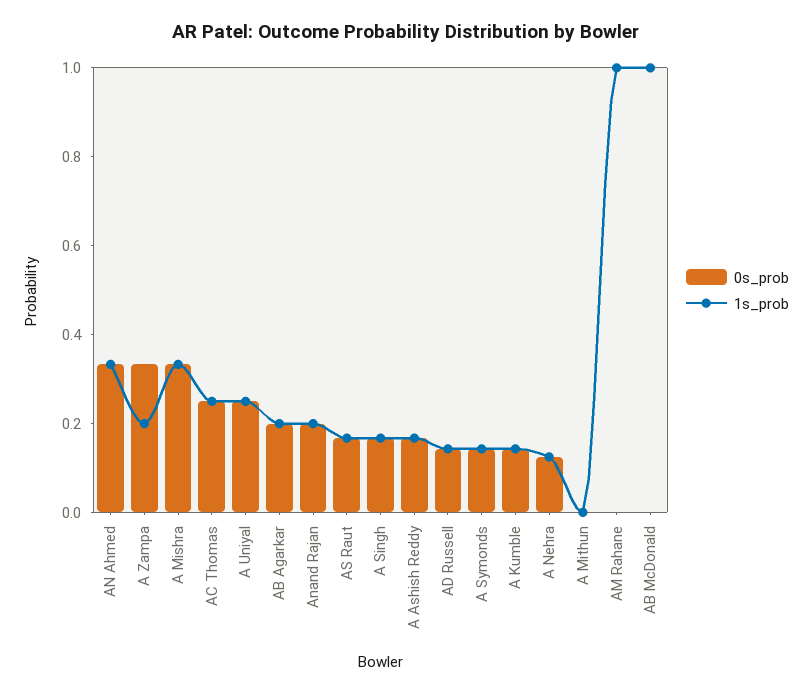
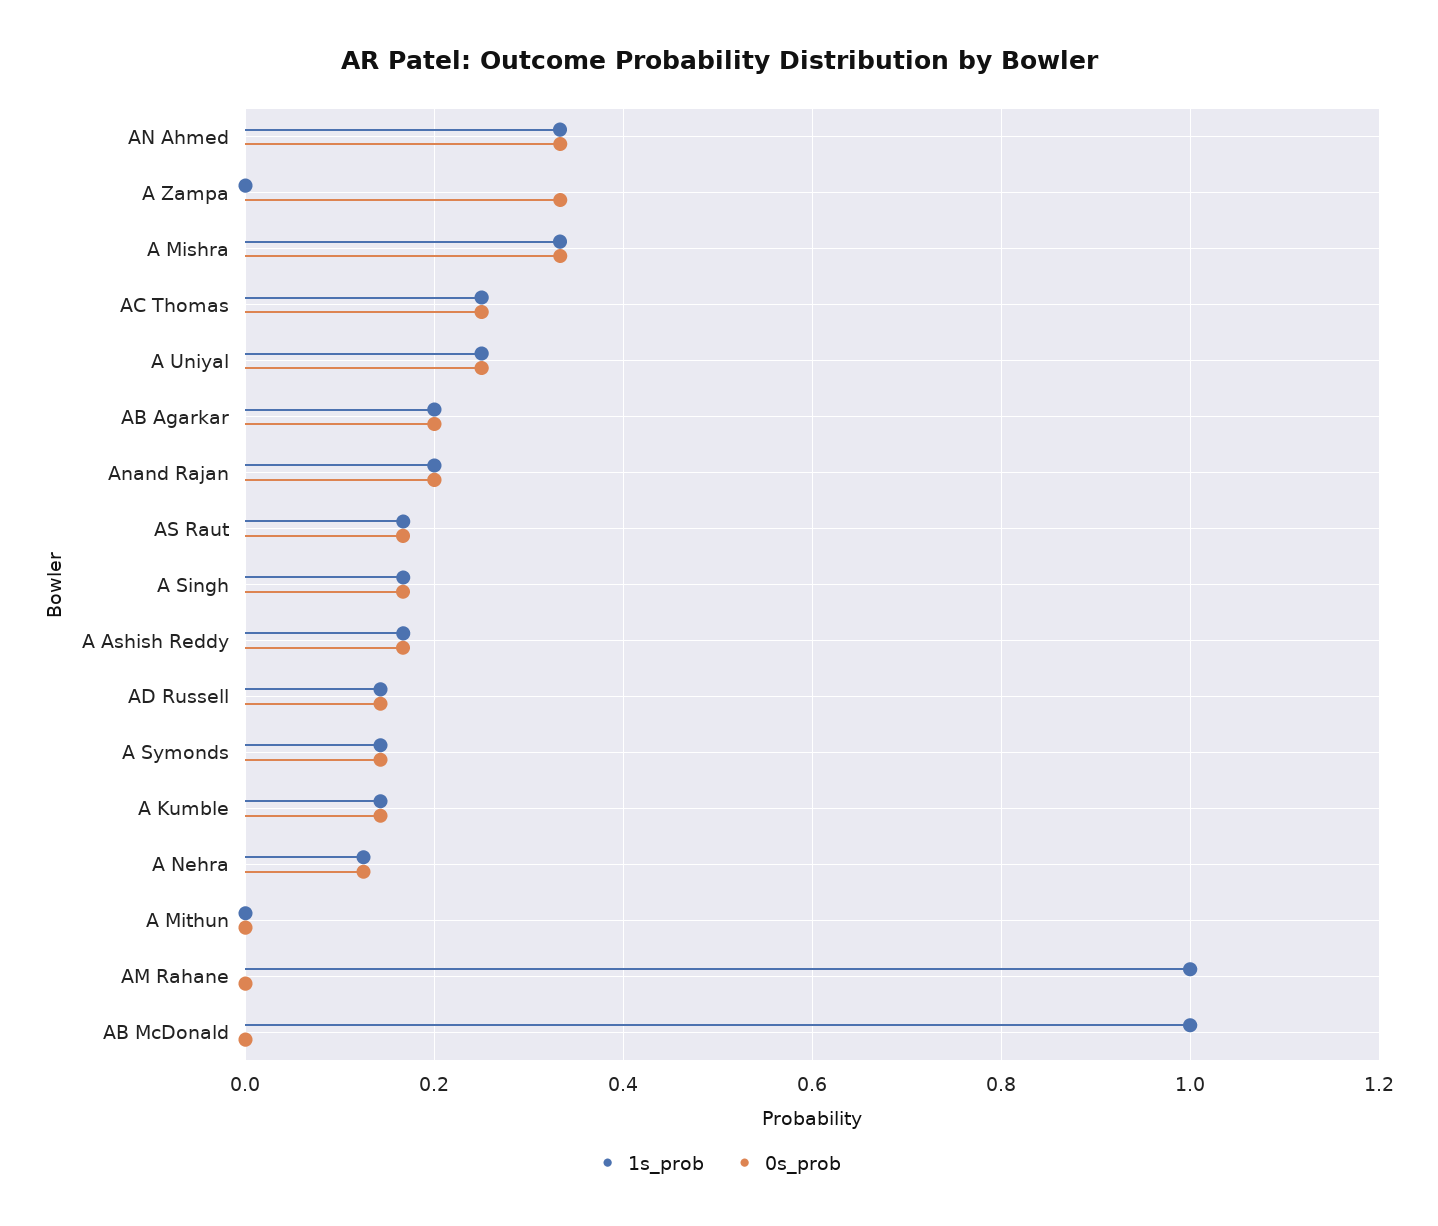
1s_prob, A Zampa: 0.2 -> 0

